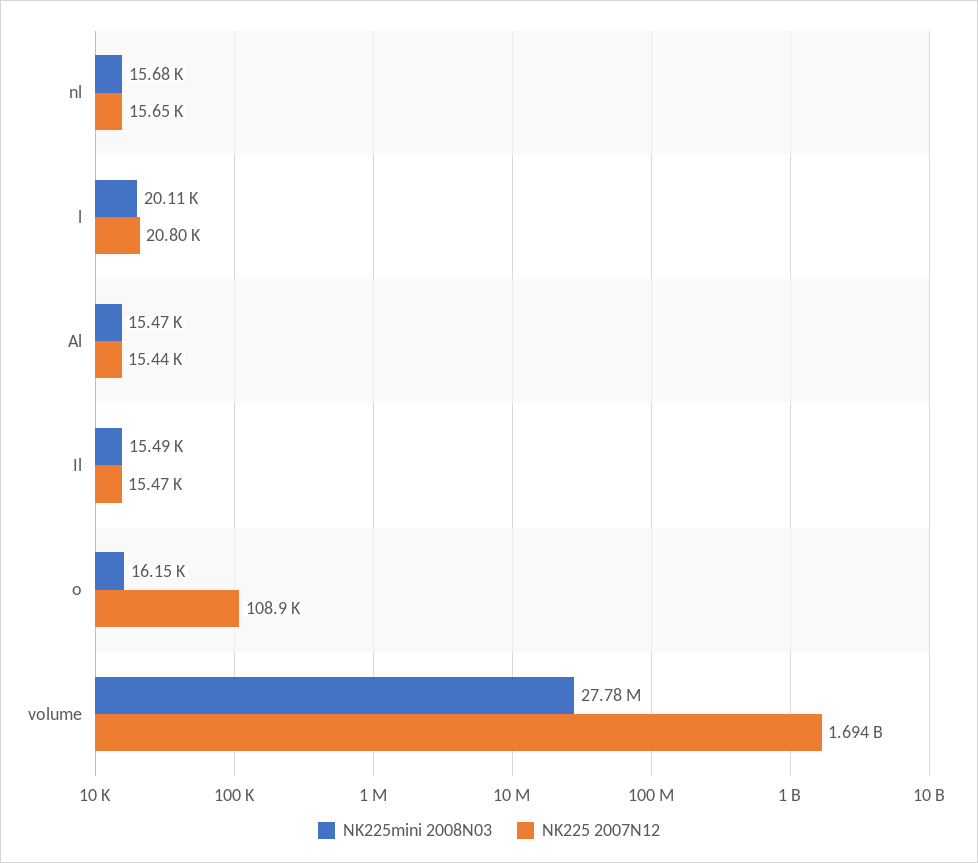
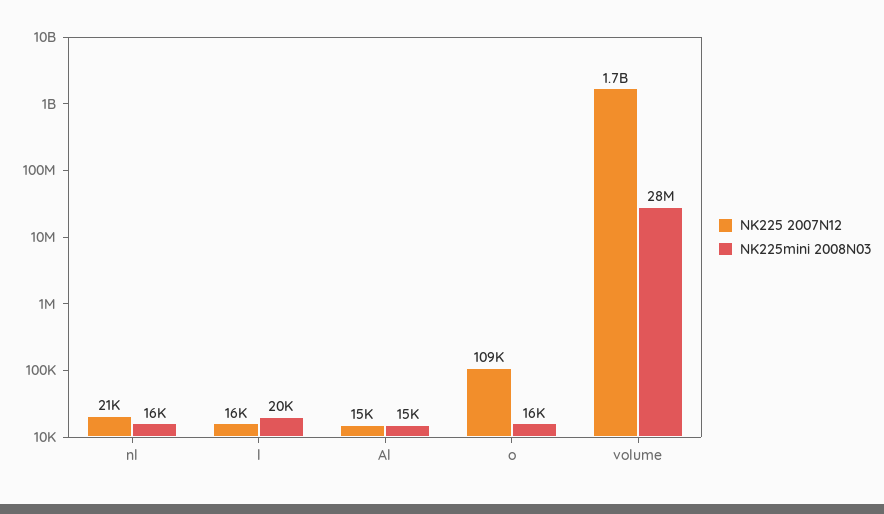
NK225 2007N12, nl: 15650 -> 21000
NK225 2007N12, l: 20800 -> 16000
NK225mini 2008N03, Il: 15490 -> none
NK225 2007N12, Il: 15470 -> none

